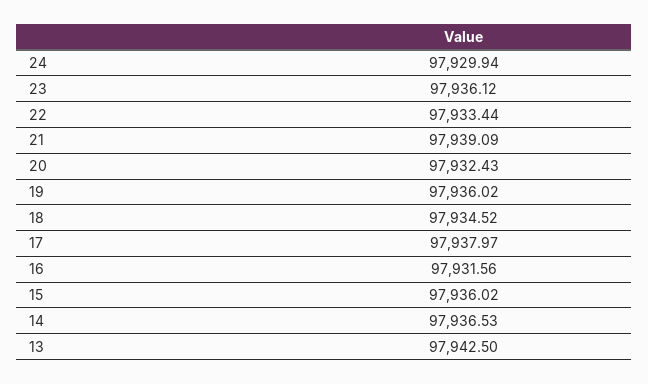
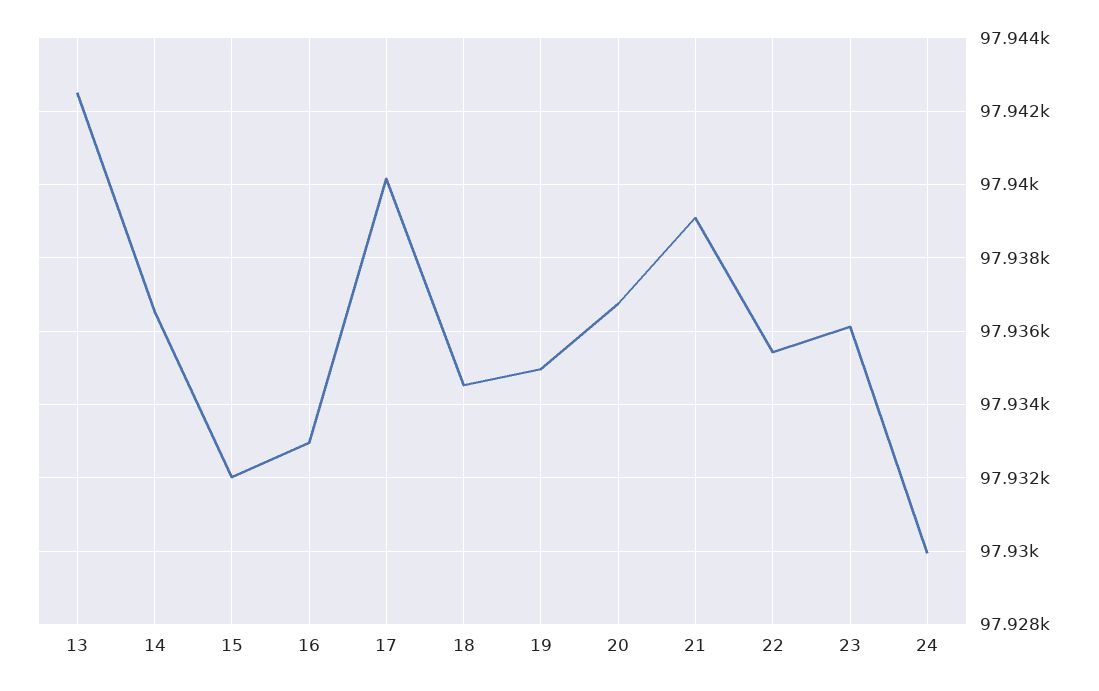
22: 97933.44 -> 97935.4
20: 97932.43 -> 97936.8
19: 97936.02 -> 97935
17: 97937.97 -> 97940.2
16: 97931.56 -> 97933
15: 97936.02 -> 97932

